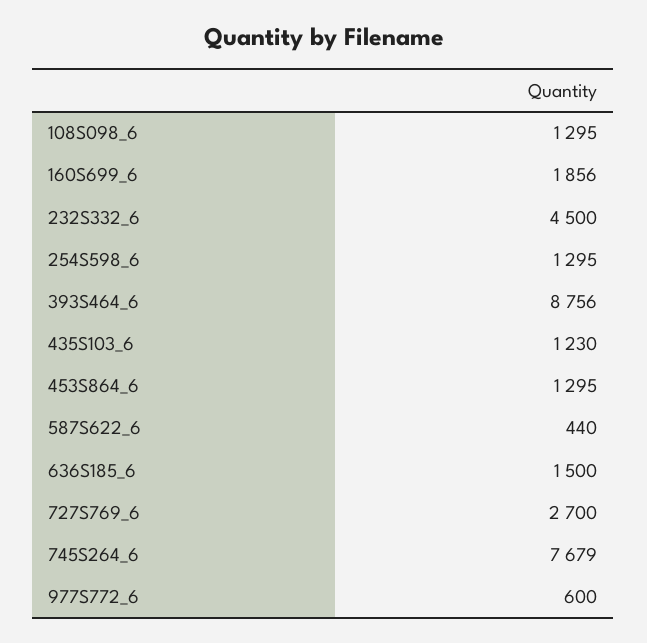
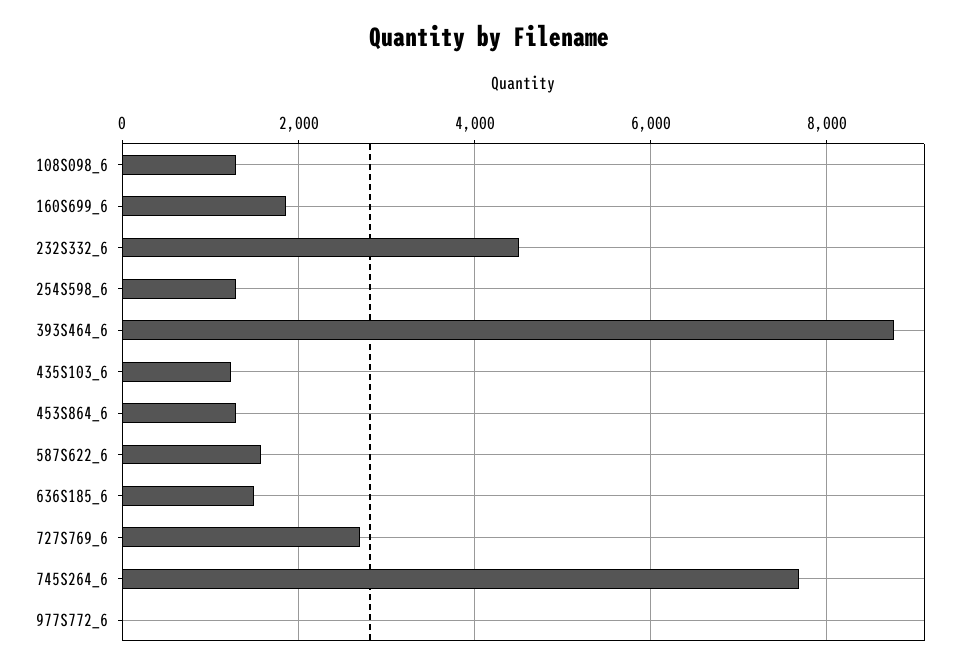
587S622_6: 440 -> 1600
977S772_6: 600 -> 0

